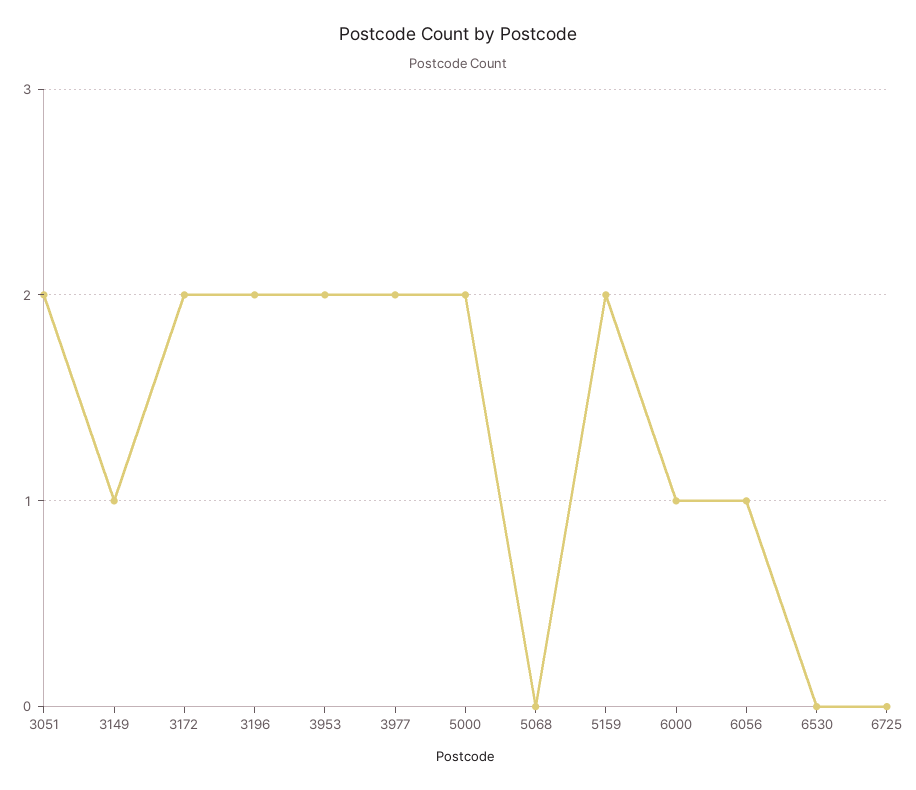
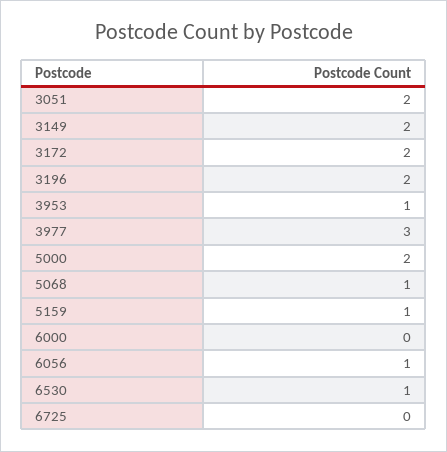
3149: 1 -> 2
3953: 2 -> 1
3977: 2 -> 3
5068: 0 -> 1
5159: 2 -> 1
6000: 1 -> 0
6530: 0 -> 1

